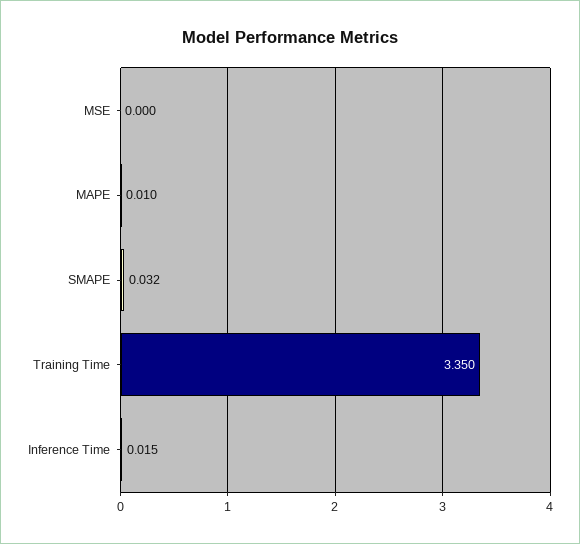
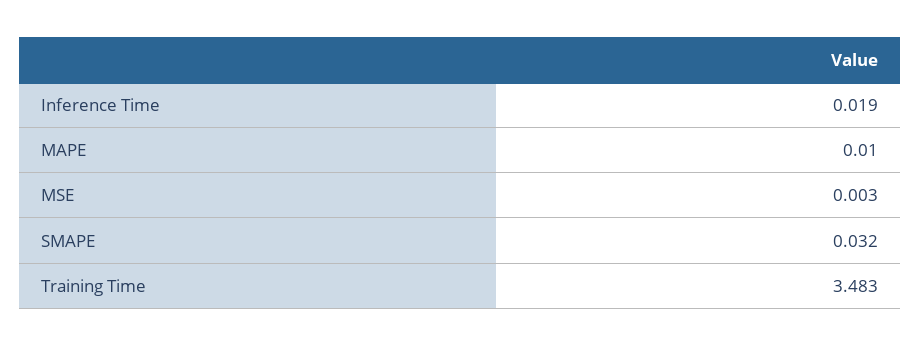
MSE: 0 -> 0.003
Training Time: 3.35 -> 3.483
Inference Time: 0.015 -> 0.019

